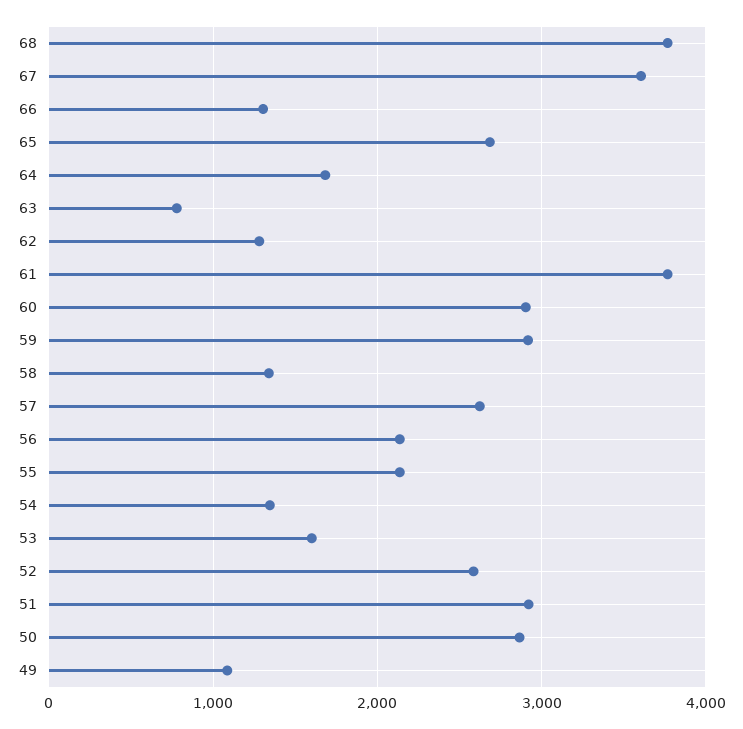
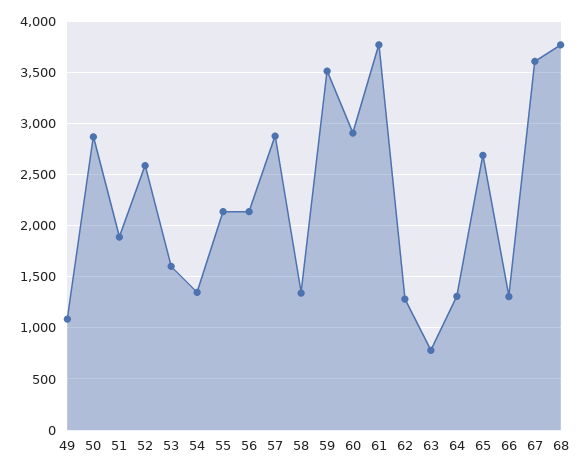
64: 1700 -> 1300
59: 2900 -> 3500
57: 2600 -> 2900
51: 2900 -> 1900

